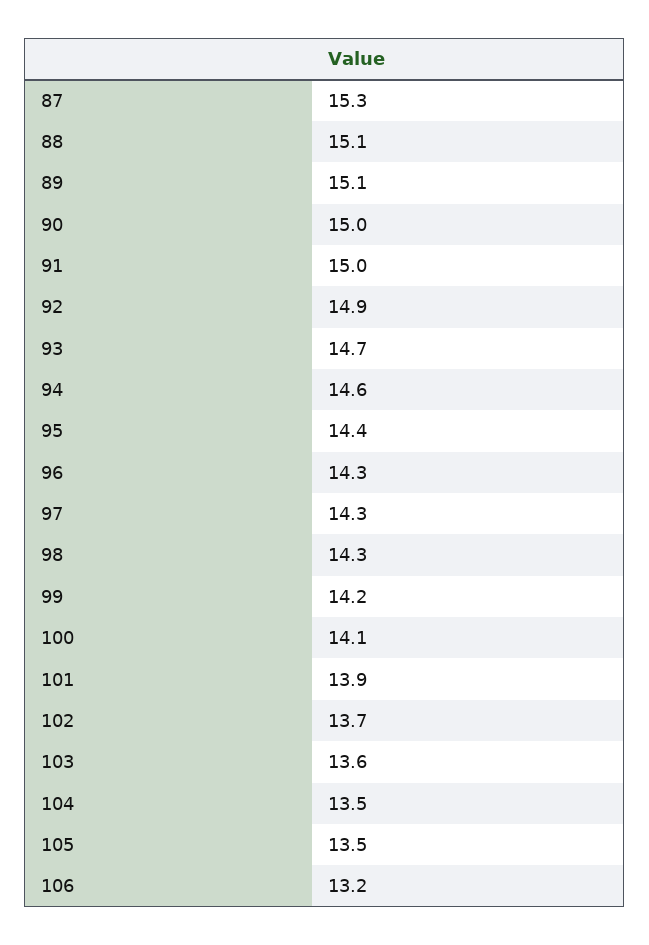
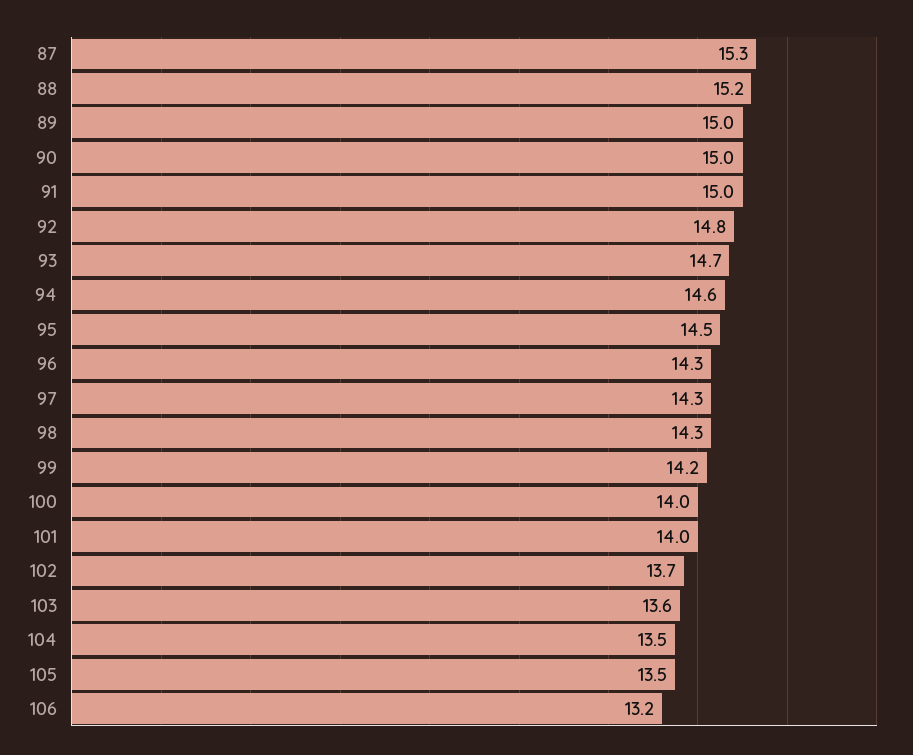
88: 15.1 -> 15.2
89: 15.1 -> 15
92: 14.9 -> 14.8
95: 14.4 -> 14.5
100: 14.1 -> 14
101: 13.9 -> 14

